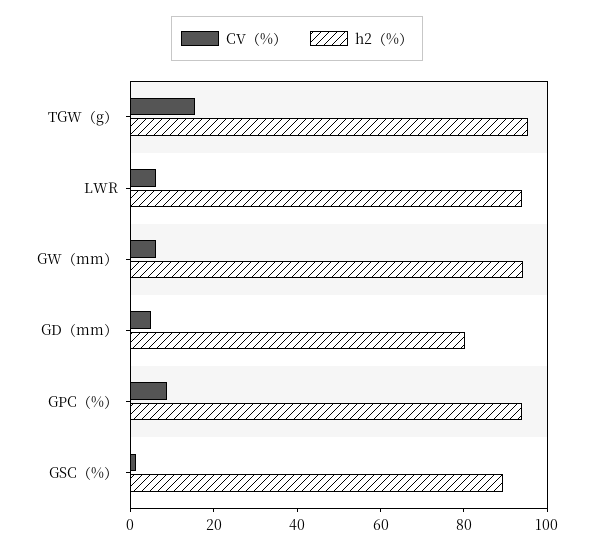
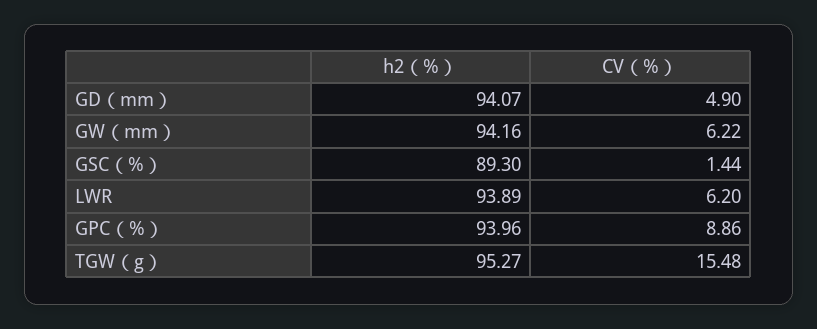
h2（%）, GD（mm）: 80 -> 94.07

